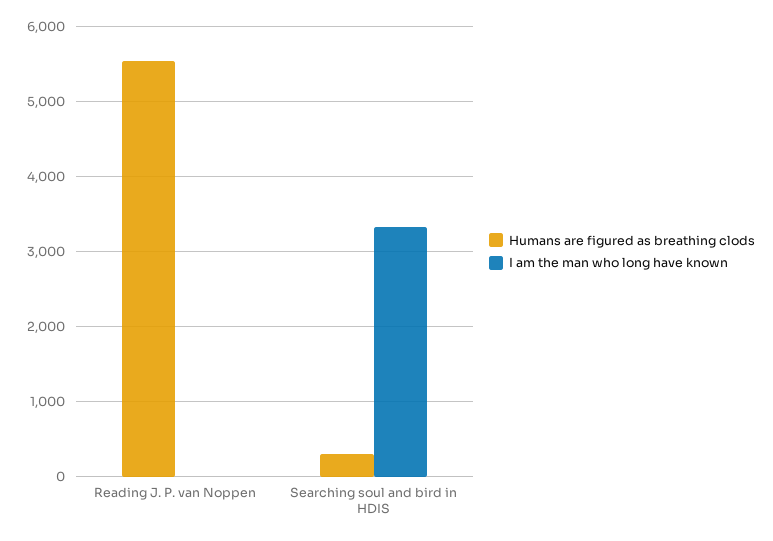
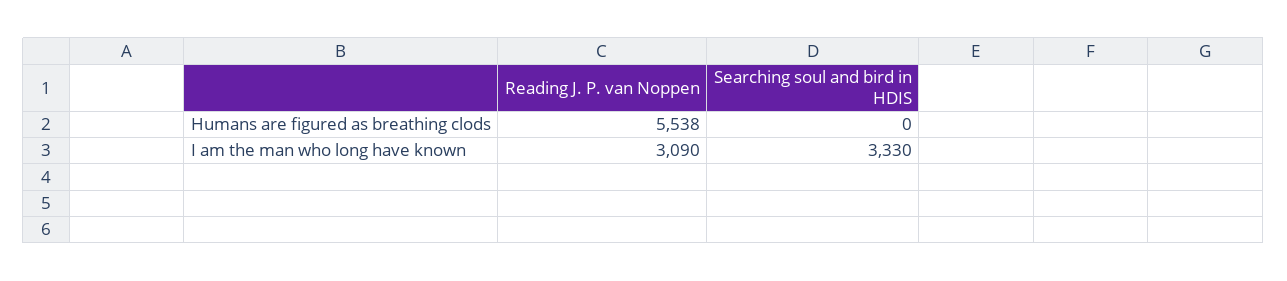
I am the man who long have known, Reading J. P. van Noppen: 0 -> 3090
Humans are figured as breathing clods, Searching soul and bird in HDIS: 300 -> 0

